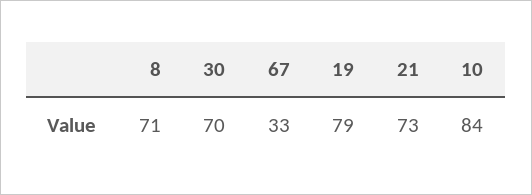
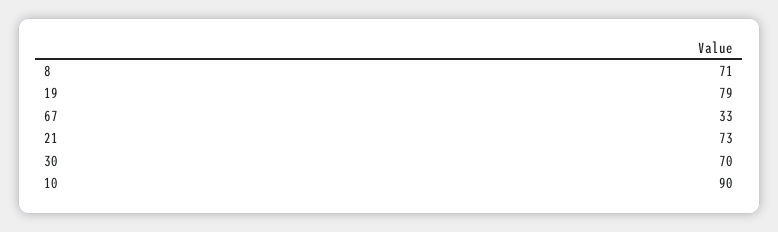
10: 84 -> 90

